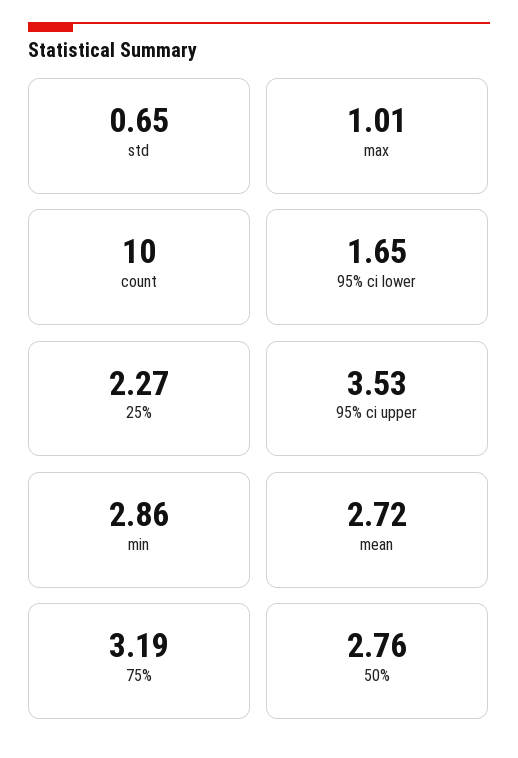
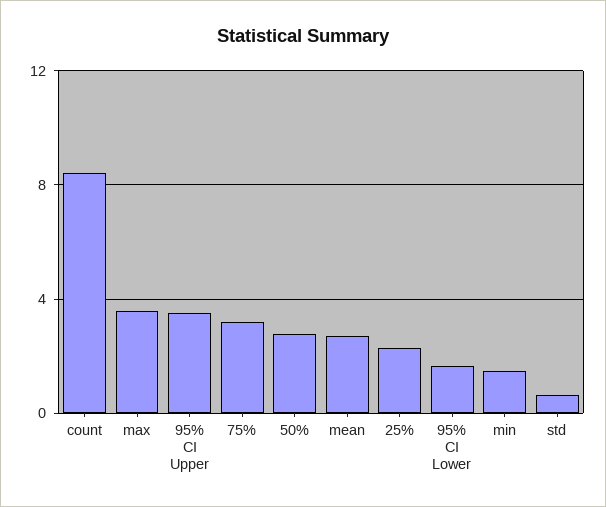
max: 1.01 -> 3.5
count: 10 -> 8.5
min: 2.86 -> 1.5

